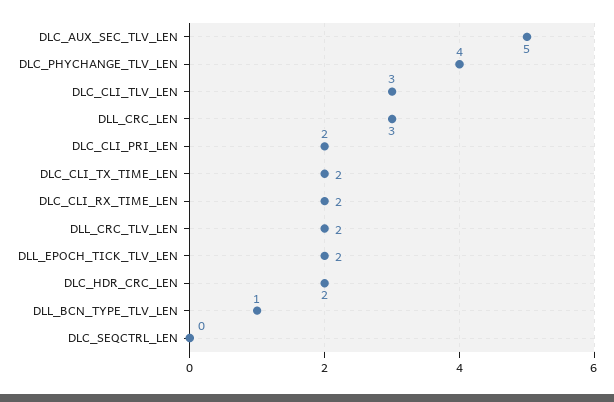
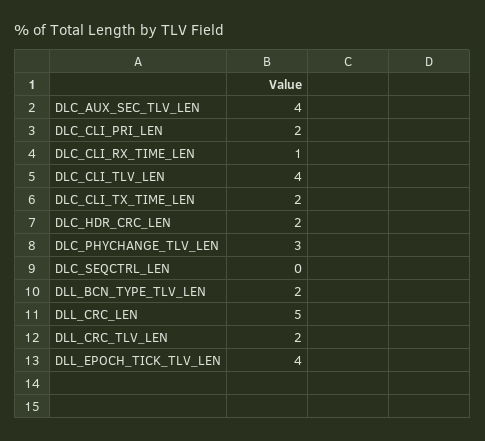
DLC_AUX_SEC_TLV_LEN: 5 -> 4
DLC_PHYCHANGE_TLV_LEN: 4 -> 3
DLC_CLI_TLV_LEN: 3 -> 4
DLL_CRC_LEN: 3 -> 5
DLC_CLI_RX_TIME_LEN: 2 -> 1
DLL_EPOCH_TICK_TLV_LEN: 2 -> 4
DLL_BCN_TYPE_TLV_LEN: 1 -> 2

